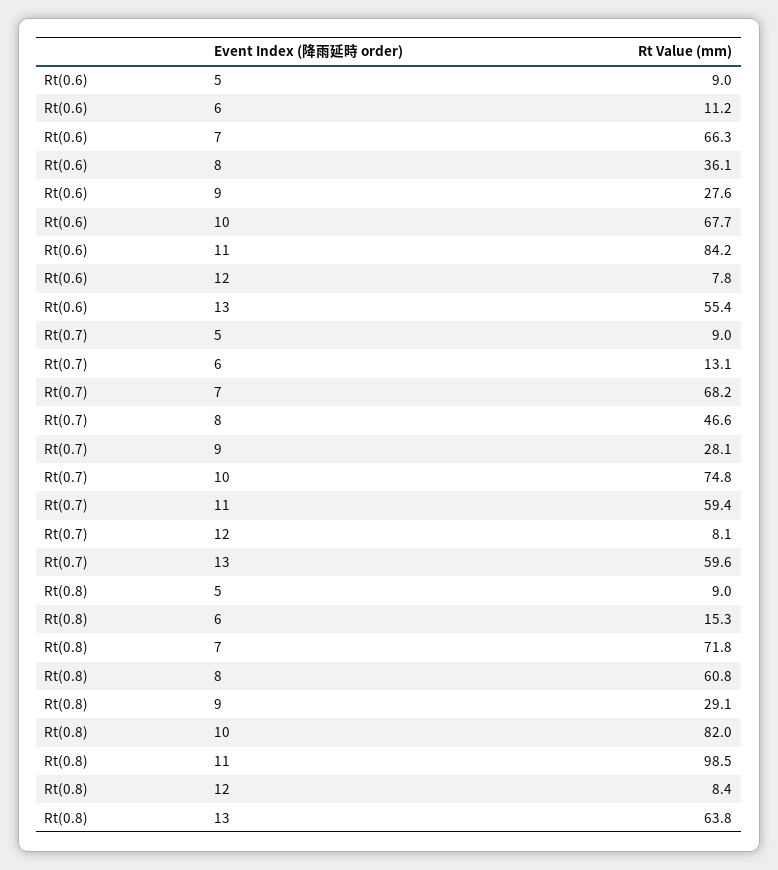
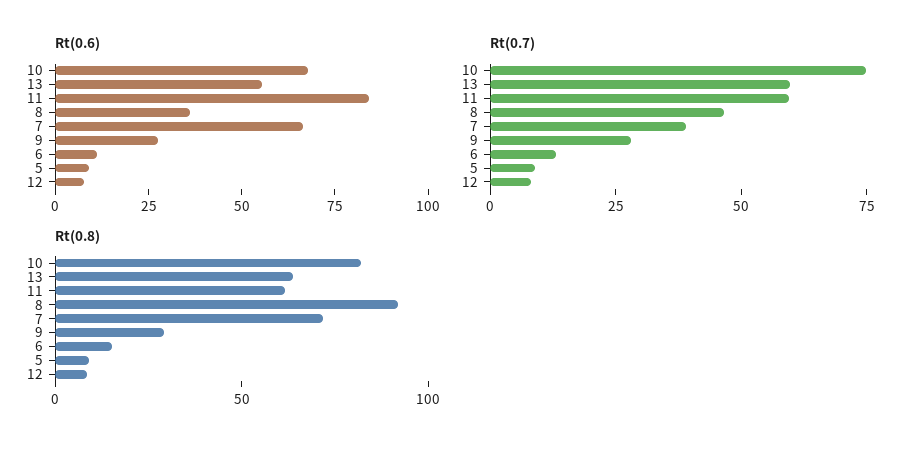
Rt(0.7), 7: 68.2 -> 40
Rt(0.8), 8: 60.8 -> 90
Rt(0.8), 11: 98.5 -> 60

